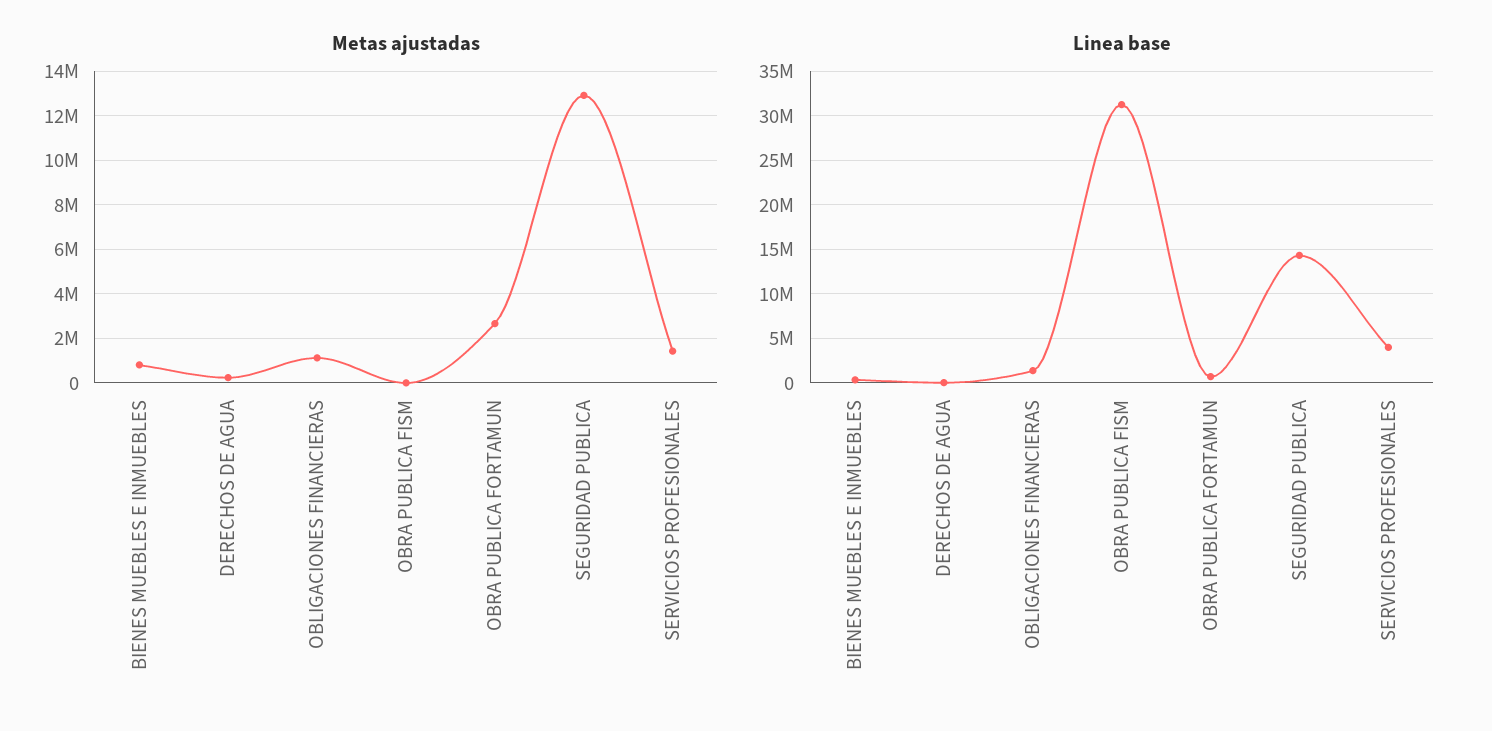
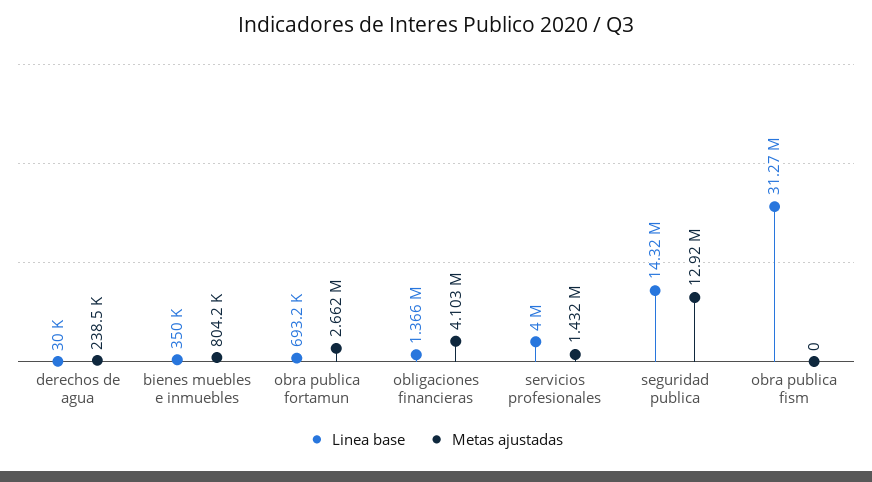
Metas ajustadas, OBLIGACIONES FINANCIERAS: 1000000 -> 4103000

